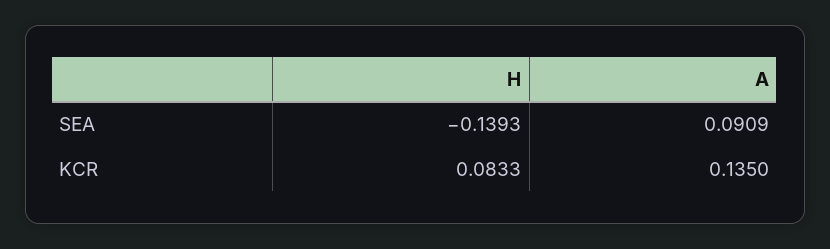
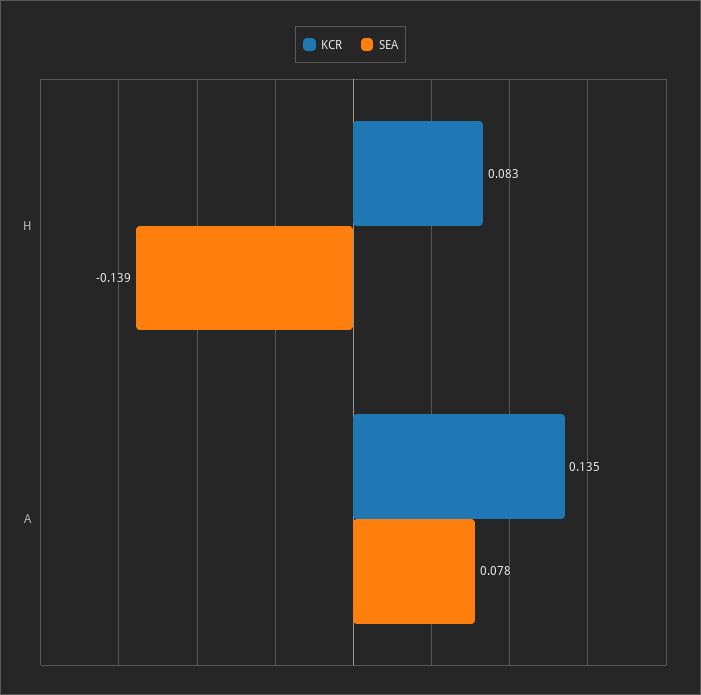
SEA, A: 0.0909 -> 0.078

